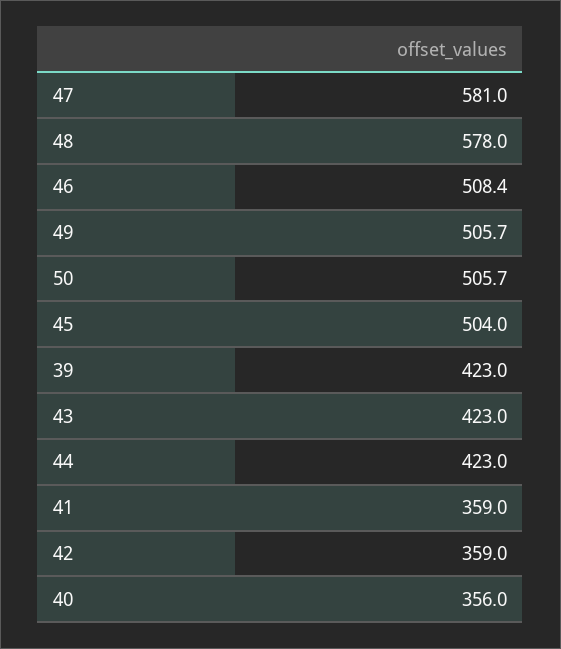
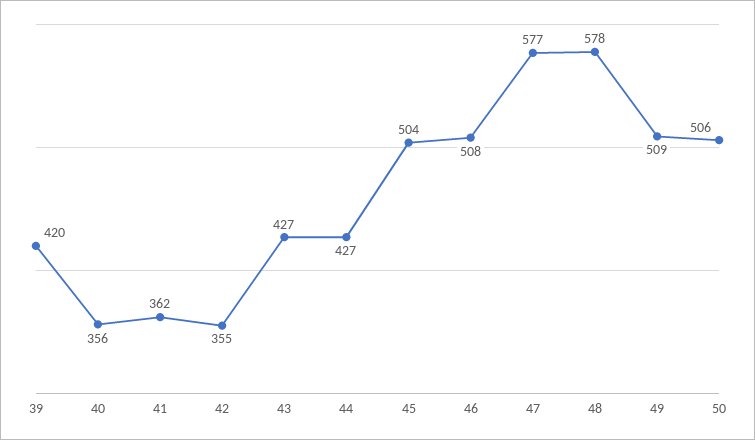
47: 581 -> 577
49: 505.7 -> 509
39: 423 -> 420
43: 423 -> 427
44: 423 -> 427
41: 359 -> 362
42: 359 -> 355

